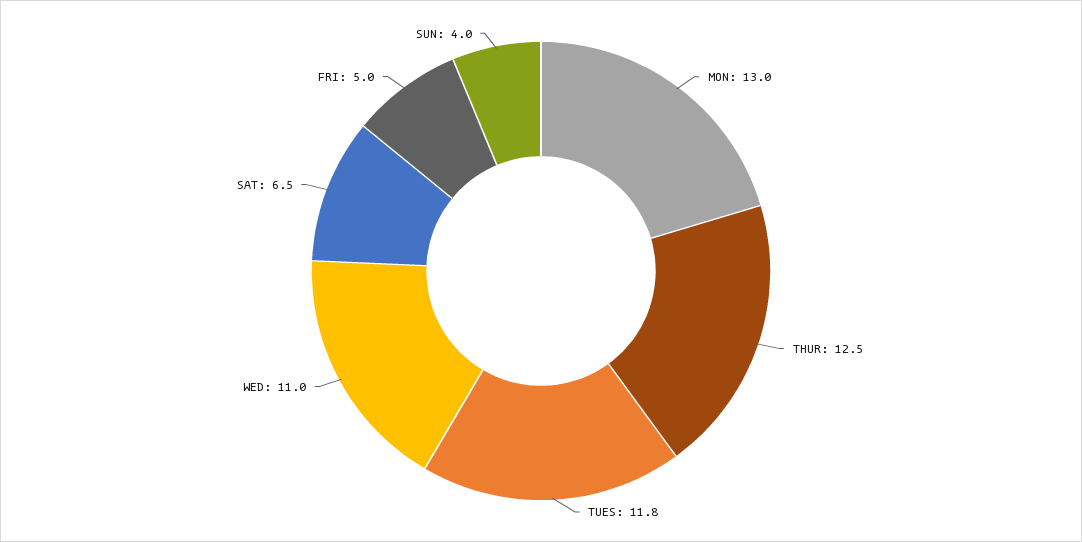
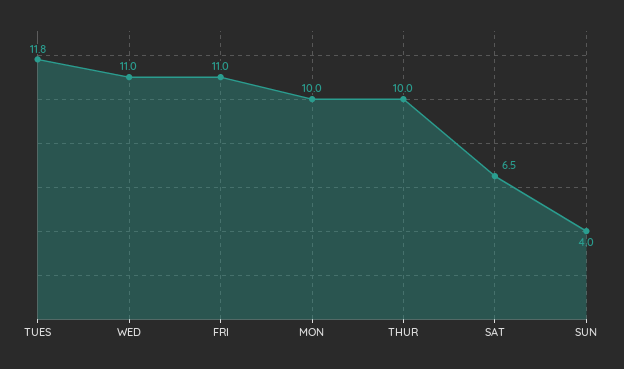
MON: 13 -> 10
THUR: 12.5 -> 10
FRI: 5 -> 11

